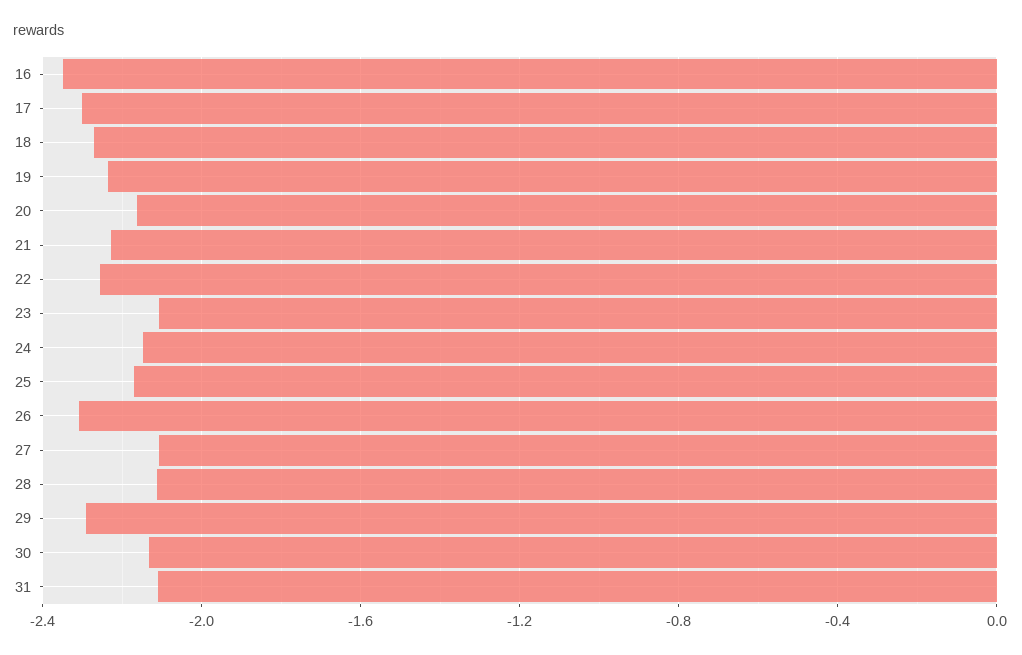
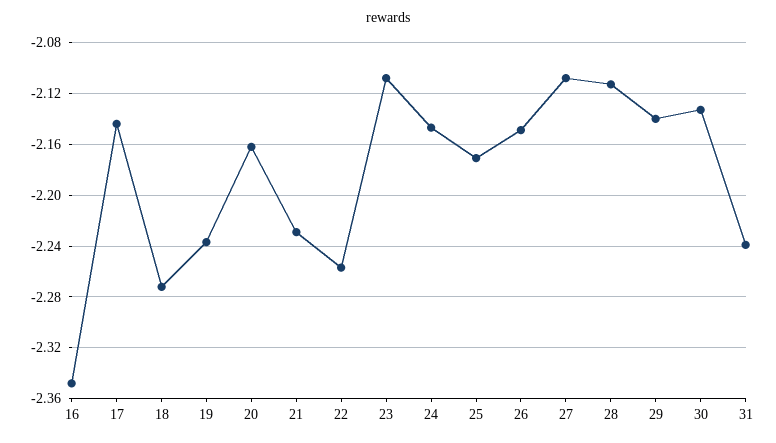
17: -2.3 -> -2.145
26: -2.3 -> -2.15
29: -2.3 -> -2.14
31: -2.1 -> -2.24

